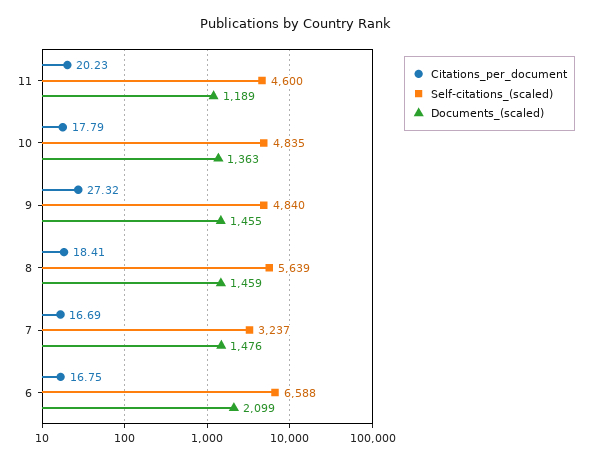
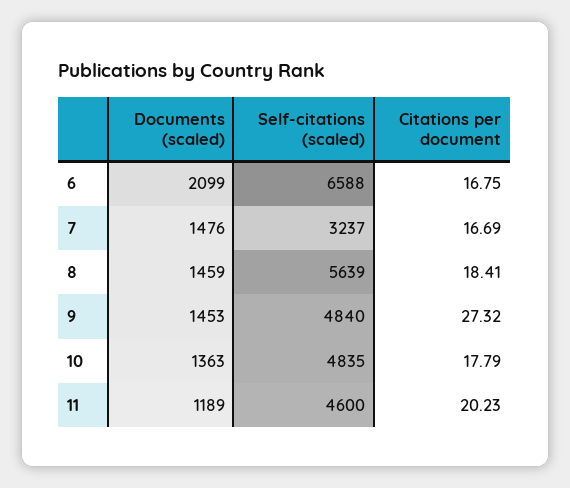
Documents_(scaled), 9: 1455 -> 1453

